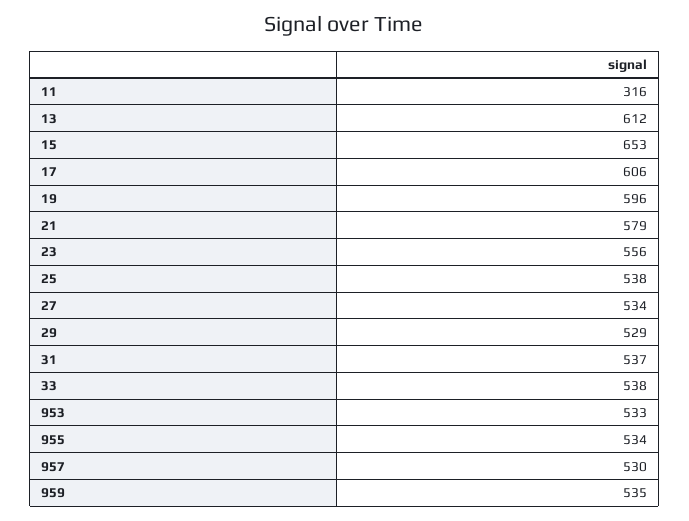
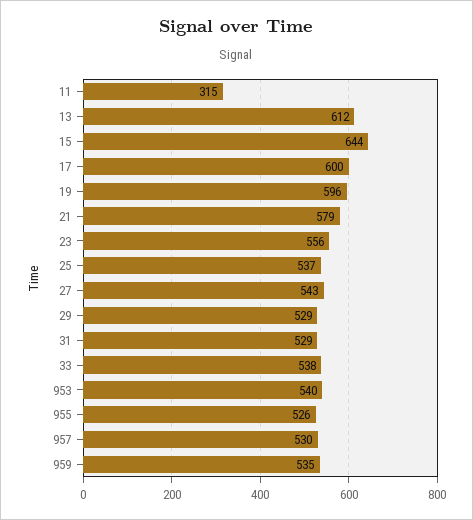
11: 316 -> 315
15: 653 -> 644
17: 606 -> 600
25: 538 -> 537
27: 534 -> 543
31: 537 -> 529
953: 533 -> 540
955: 534 -> 526

